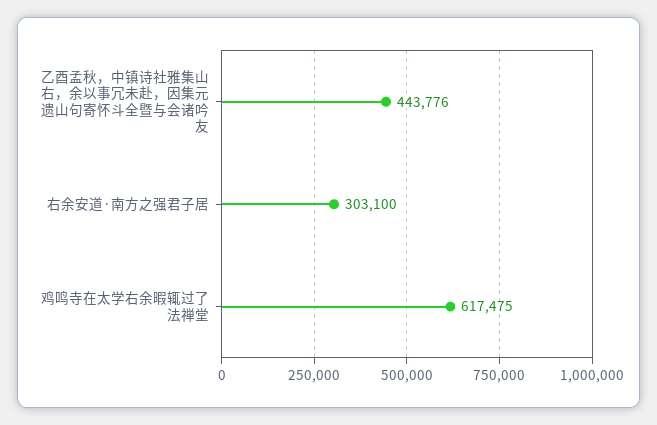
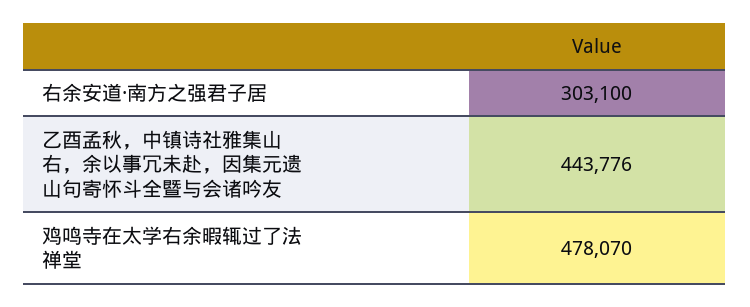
鸡鸣寺在太学右余暇辄过了法禅堂: 617475 -> 478070

